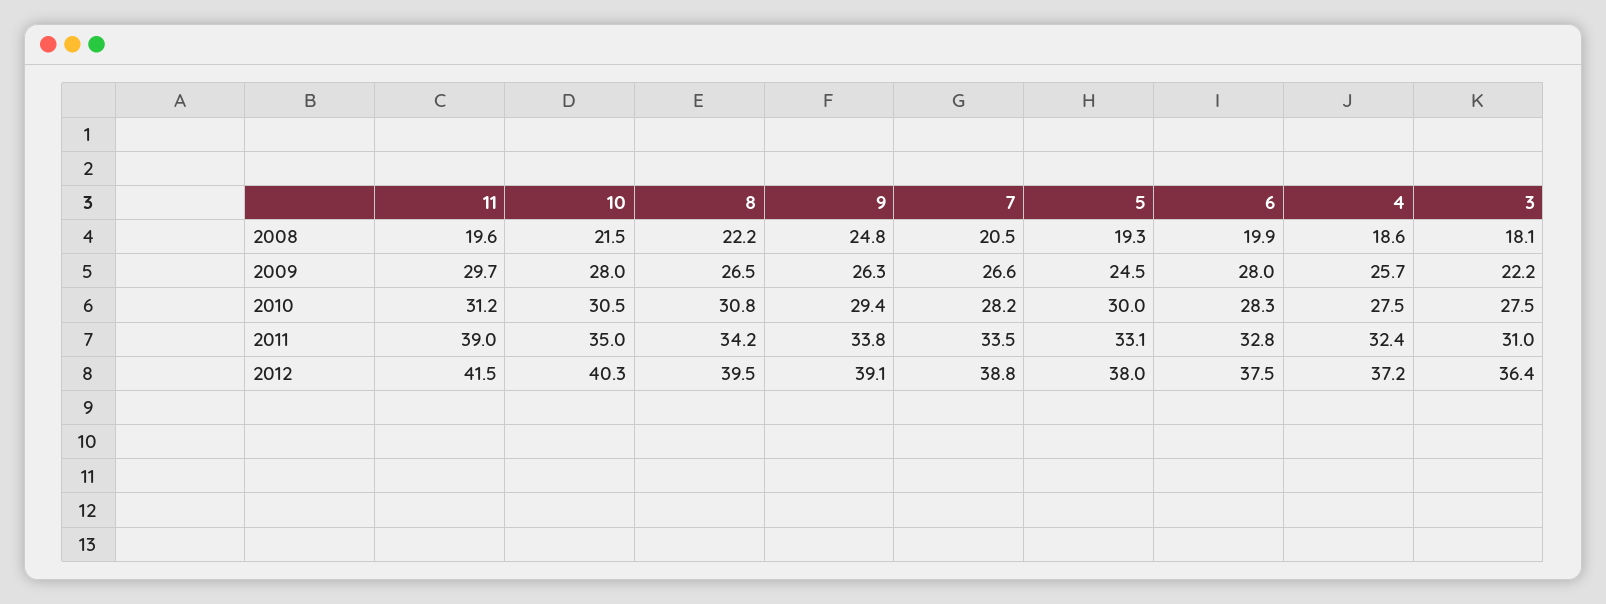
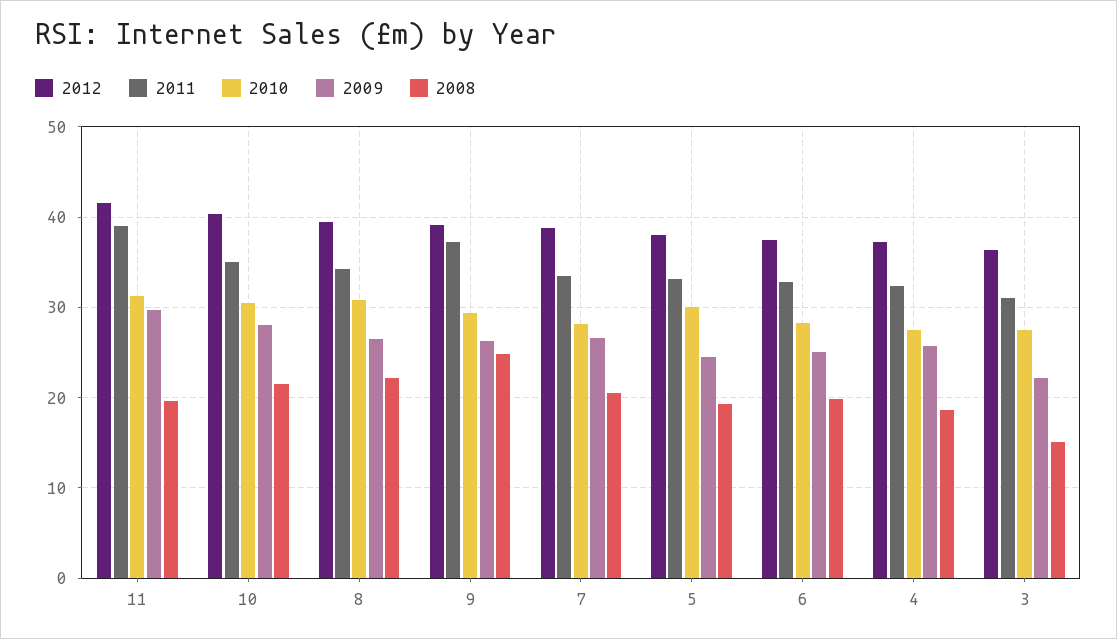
2008, 3: 18.1 -> 15
2009, 6: 28 -> 25
2011, 9: 33.8 -> 37

